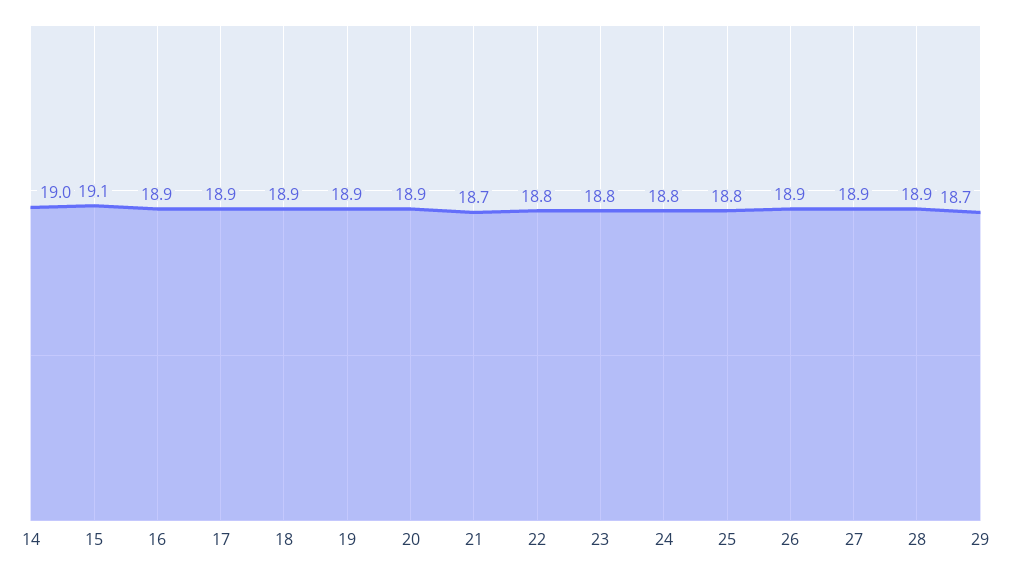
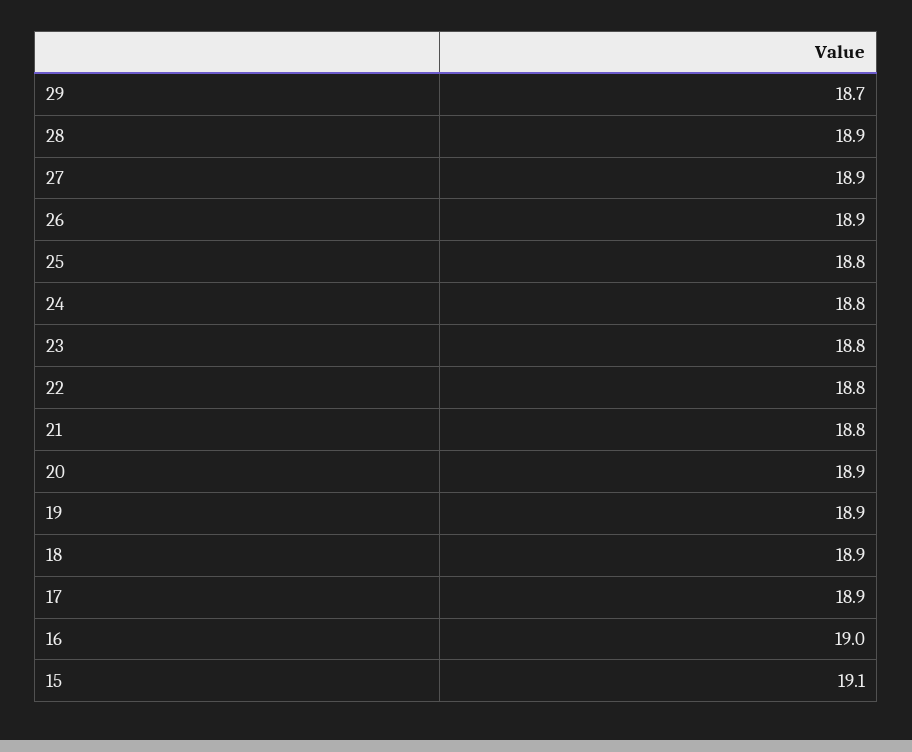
14: 19 -> none
16: 18.9 -> 19
21: 18.7 -> 18.8

